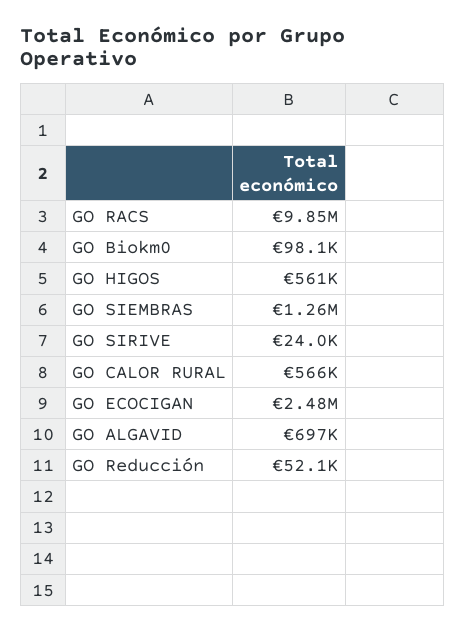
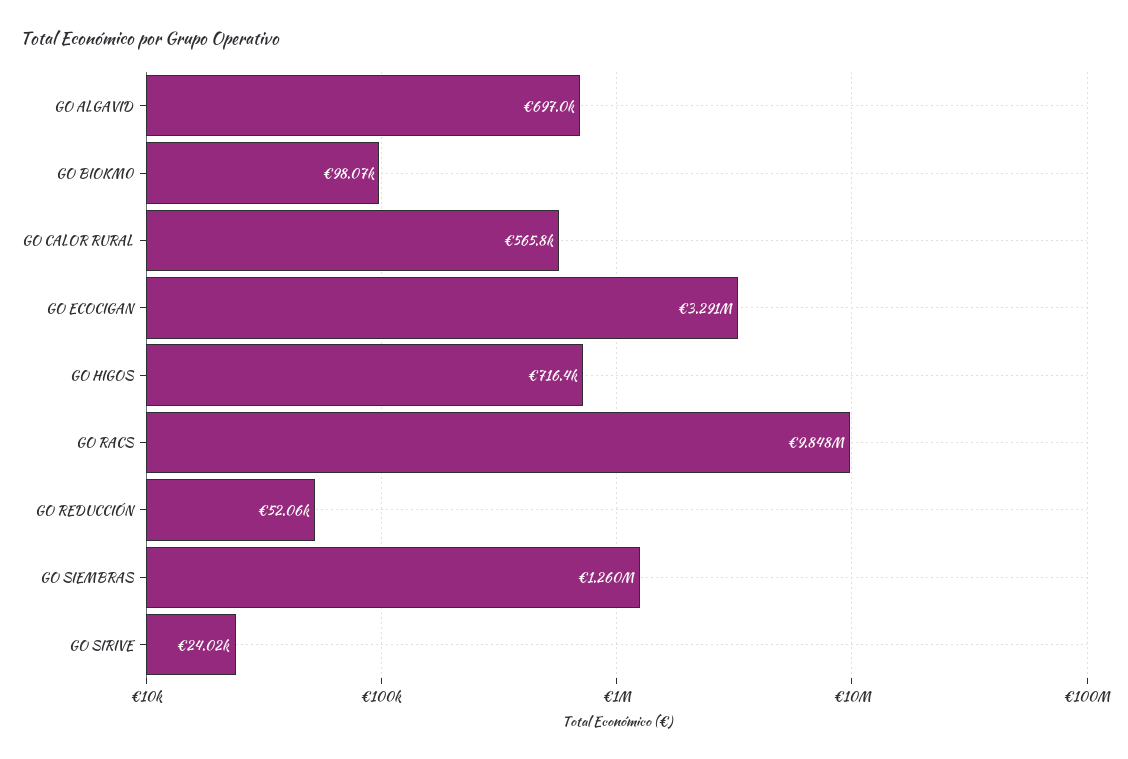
GO HIGOS: 561000 -> 716400
GO ECOCIGAN: 2480000 -> 3291000

